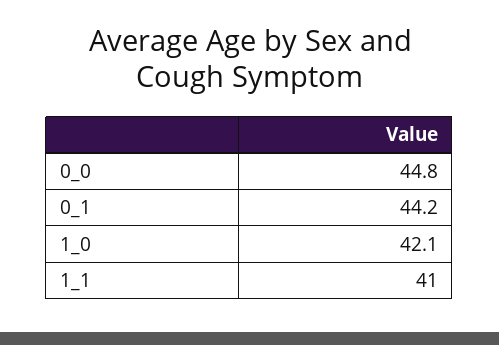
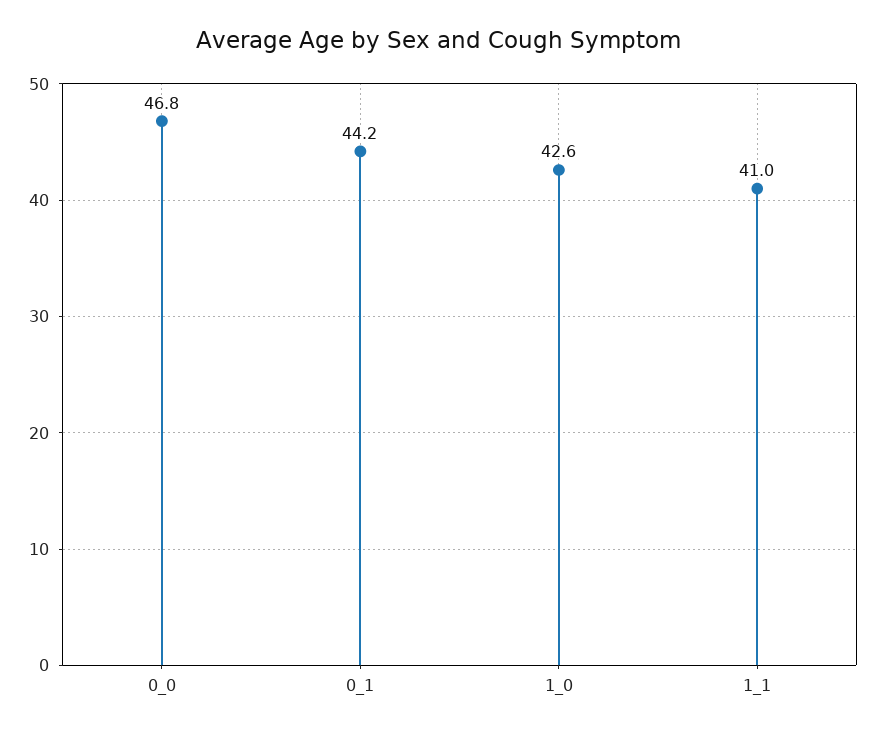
0_0: 44.8 -> 46.8
1_0: 42.1 -> 42.6

